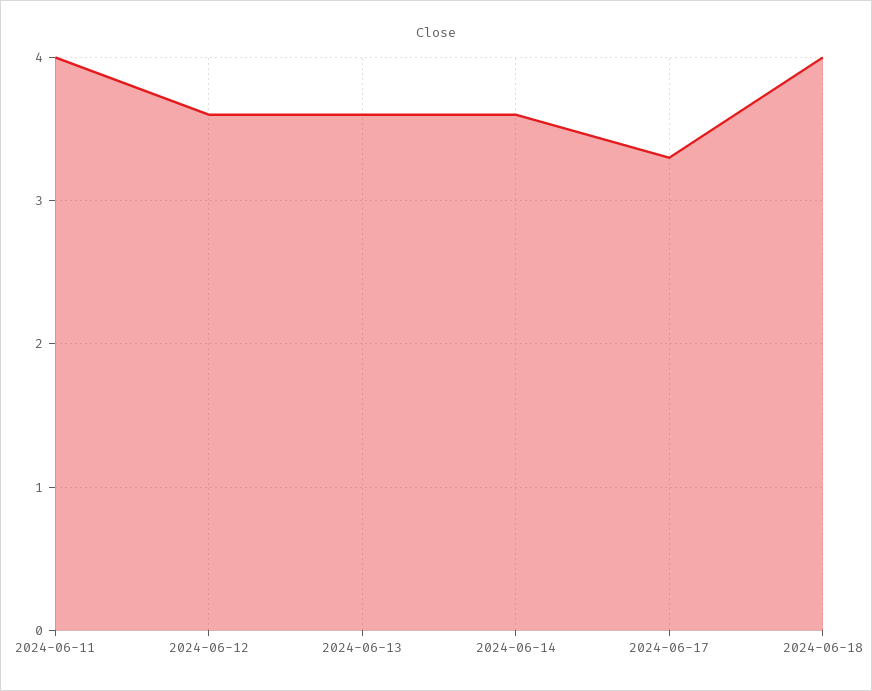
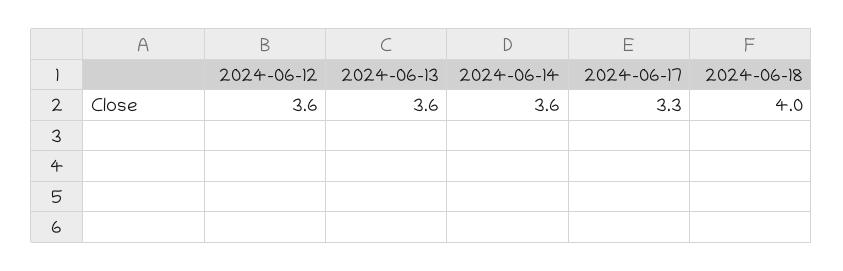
2024-06-11: 4 -> none

